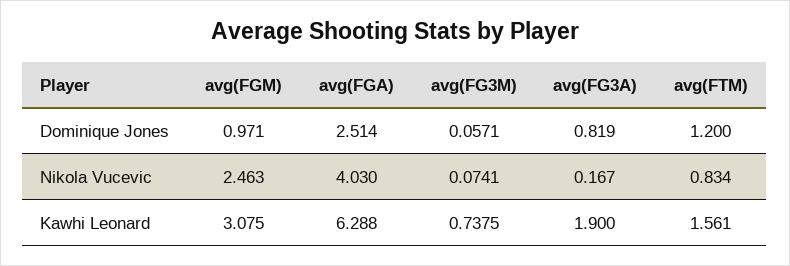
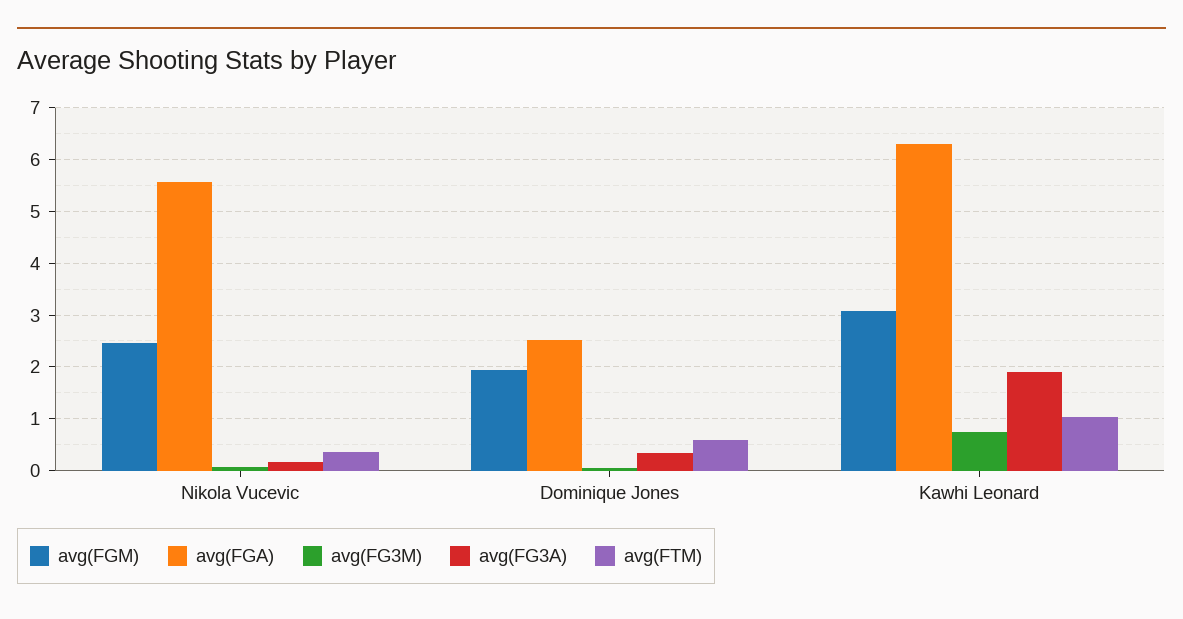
avg(FGM), Dominique Jones: 0.971 -> 2
avg(FG3A), Dominique Jones: 0.819 -> 0.4
avg(FTM), Dominique Jones: 1.2 -> 0.6
avg(FGA), Nikola Vucevic: 4.03 -> 5.6
avg(FTM), Nikola Vucevic: 0.834 -> 0.4
avg(FTM), Kawhi Leonard: 1.561 -> 1

